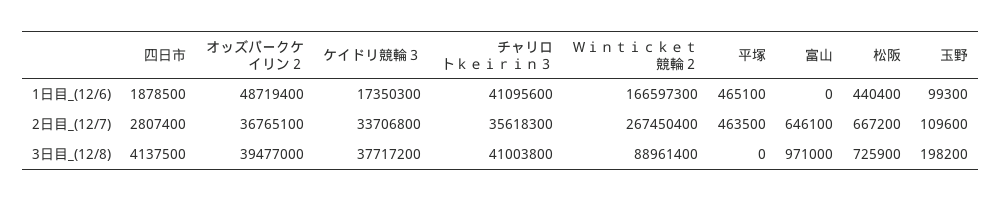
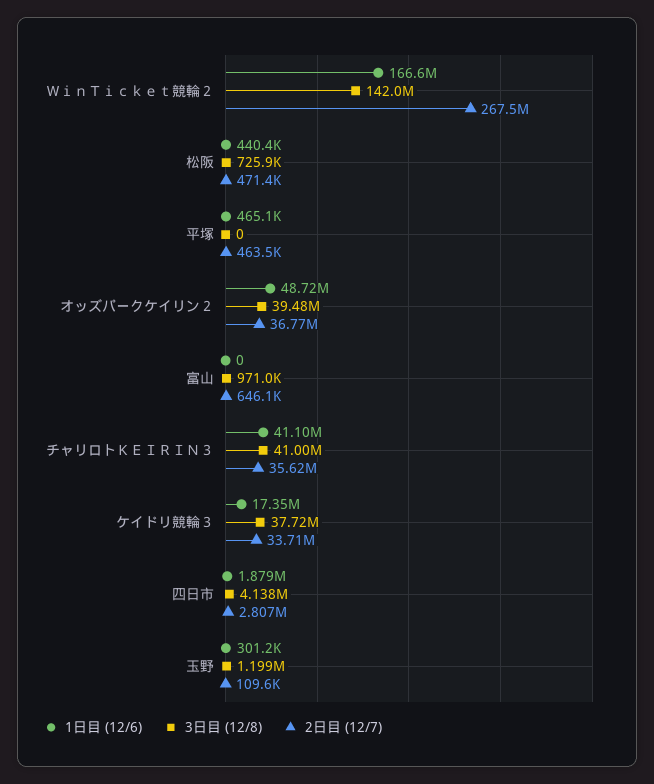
1日目_(12/6), 玉野: 99300 -> 301200
2日目_(12/7), 松阪: 667200 -> 471400
3日目_(12/8), Ｗｉｎｔｉｃｋｅｔ競輪２: 88961400 -> 142000000
3日目_(12/8), 玉野: 198200 -> 1199000

